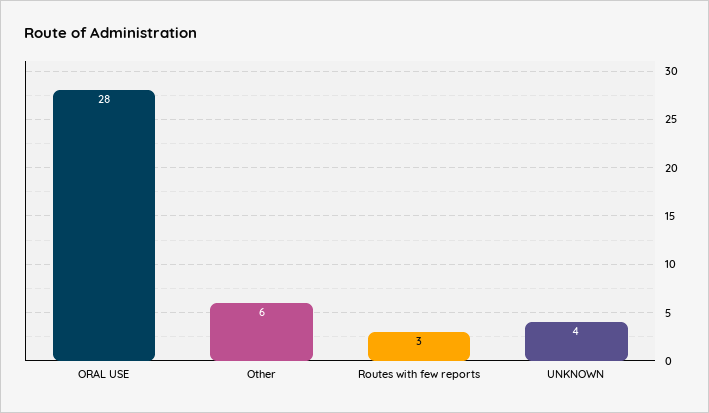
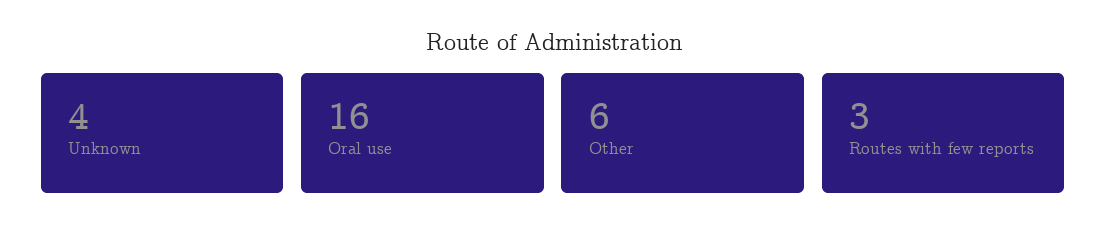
ORAL USE: 28 -> 16

